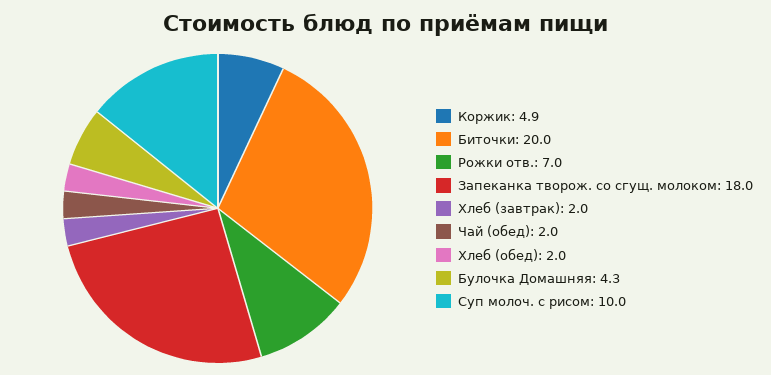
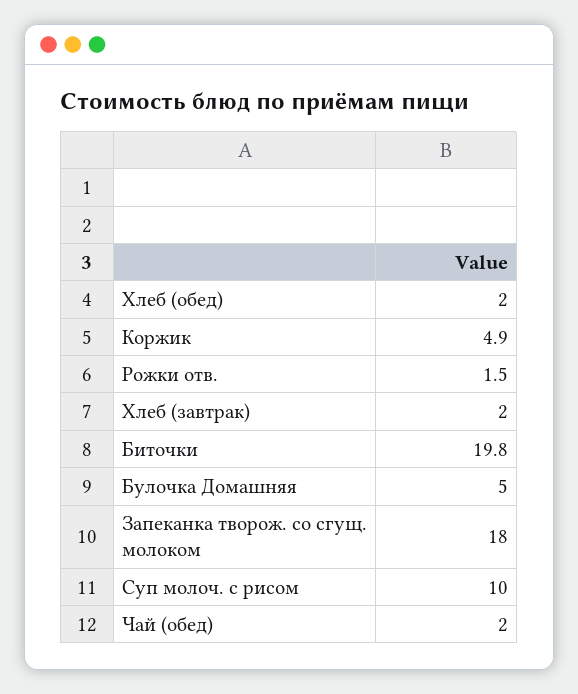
Биточки: 20 -> 19.8
Рожки отв.: 7 -> 1.5
Булочка Домашняя: 4.3 -> 5

